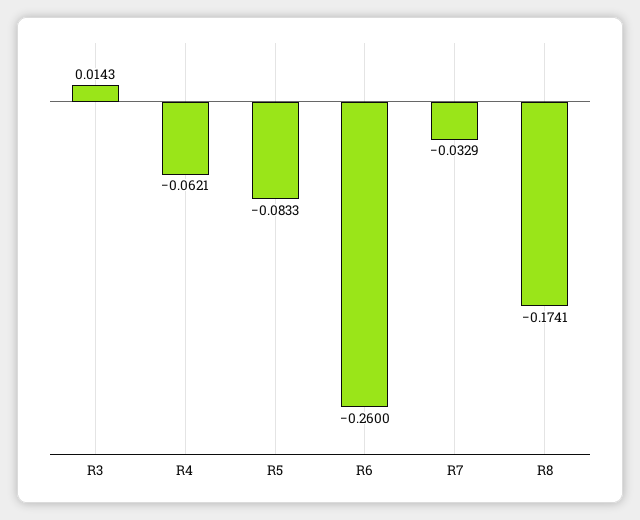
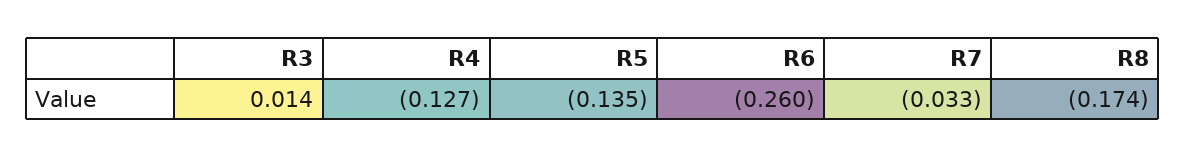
R4: -0.0621 -> -0.127
R5: -0.0833 -> -0.135

